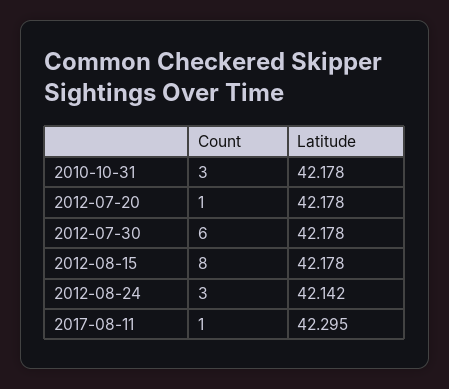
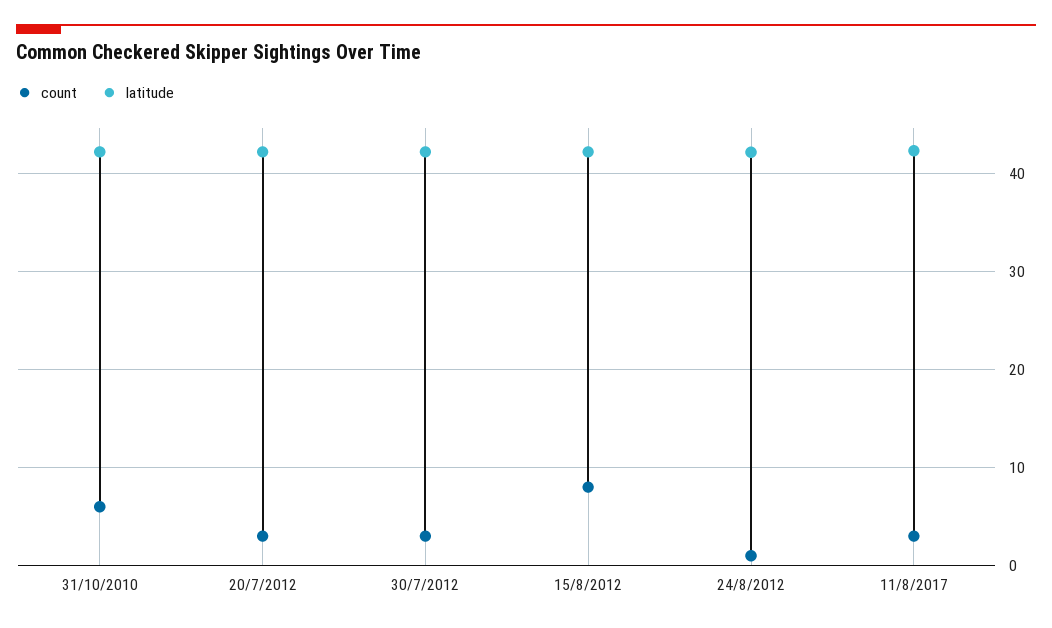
Count, 2010-10-31: 3 -> 6
Count, 2012-07-20: 1 -> 3
Count, 2012-07-30: 6 -> 3
Count, 2012-08-24: 3 -> 1
Count, 2017-08-11: 1 -> 3

